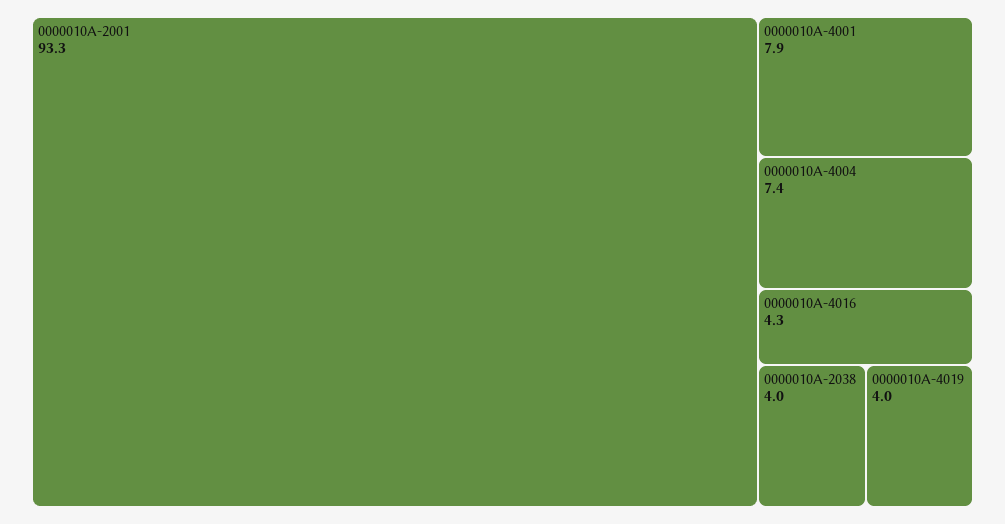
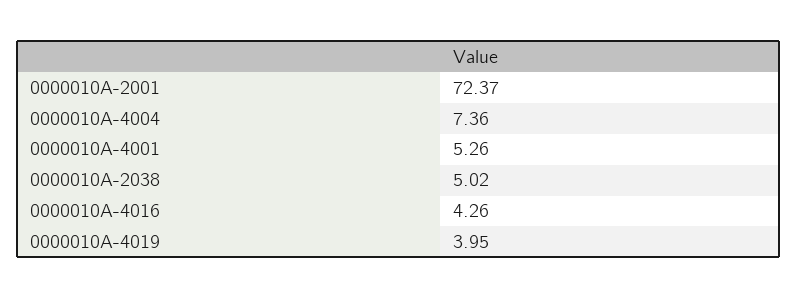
0000010A-2001: 93.3 -> 72.37
0000010A-4001: 7.9 -> 5.26
0000010A-2038: 4 -> 5.02

